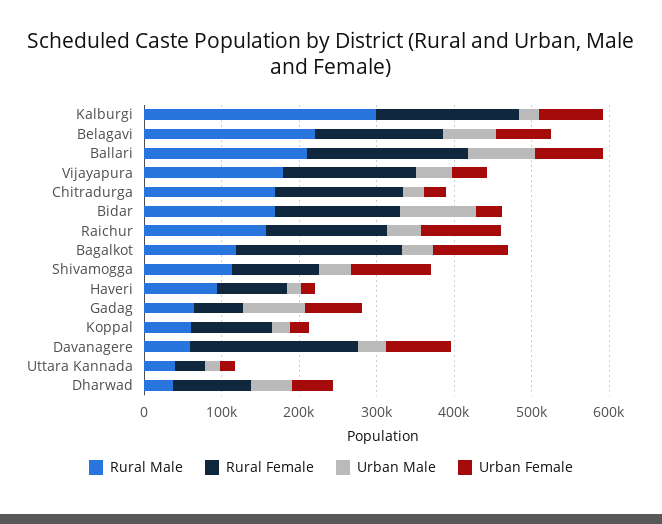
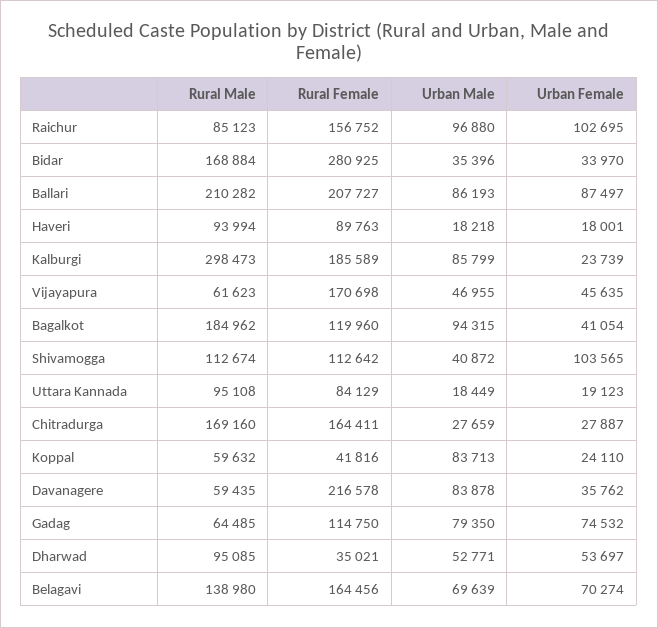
Urban Male, Kalburgi: 20000 -> 85799
Urban Female, Kalburgi: 80000 -> 23739
Rural Male, Belagavi: 220000 -> 138980
Rural Male, Vijayapura: 180000 -> 61623
Rural Female, Bidar: 160000 -> 280925
Urban Male, Bidar: 100000 -> 35396
Rural Male, Raichur: 160000 -> 85123
Urban Male, Raichur: 40000 -> 96880
Rural Male, Bagalkot: 120000 -> 184962
Rural Female, Bagalkot: 220000 -> 119960
Urban Male, Bagalkot: 40000 -> 94315
Urban Female, Bagalkot: 100000 -> 41054
Rural Female, Gadag: 60000 -> 114750
Rural Female, Koppal: 100000 -> 41816
Urban Male, Koppal: 20000 -> 83713
Urban Male, Davanagere: 40000 -> 83878
Urban Female, Davanagere: 80000 -> 35762
Rural Male, Uttara Kannada: 40000 -> 95108
Rural Female, Uttara Kannada: 40000 -> 84129
Rural Male, Dharwad: 40000 -> 95085
Rural Female, Dharwad: 100000 -> 35021

